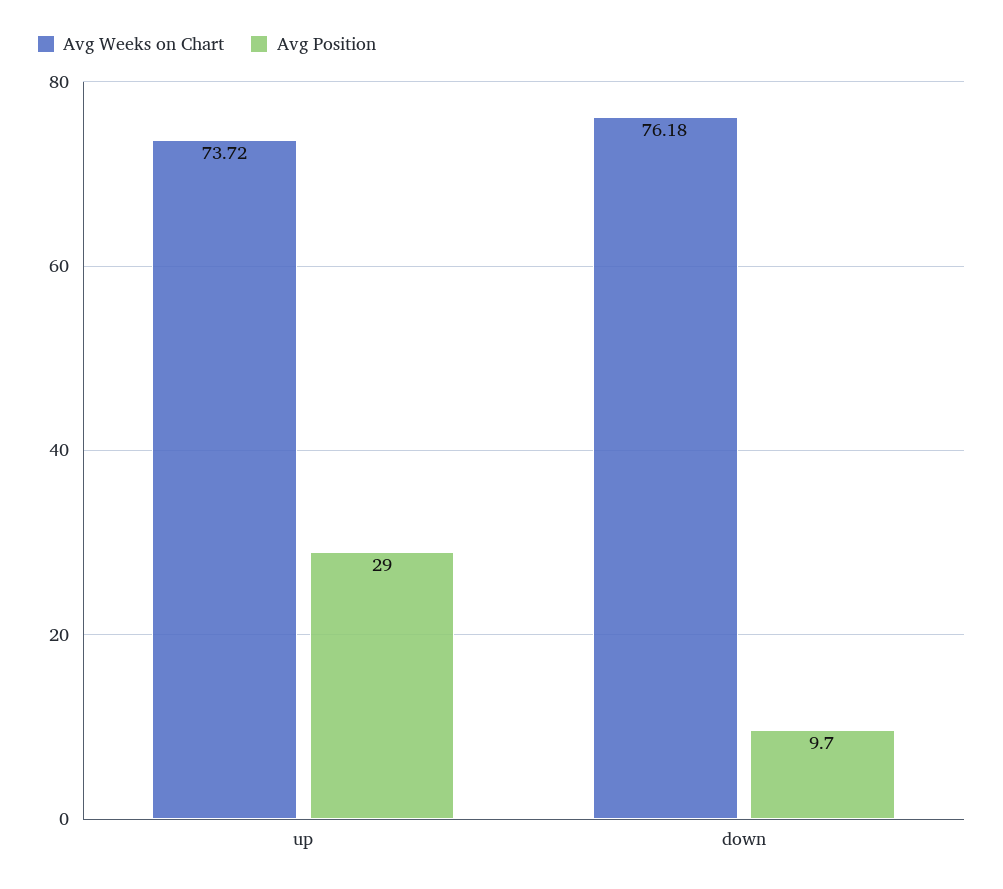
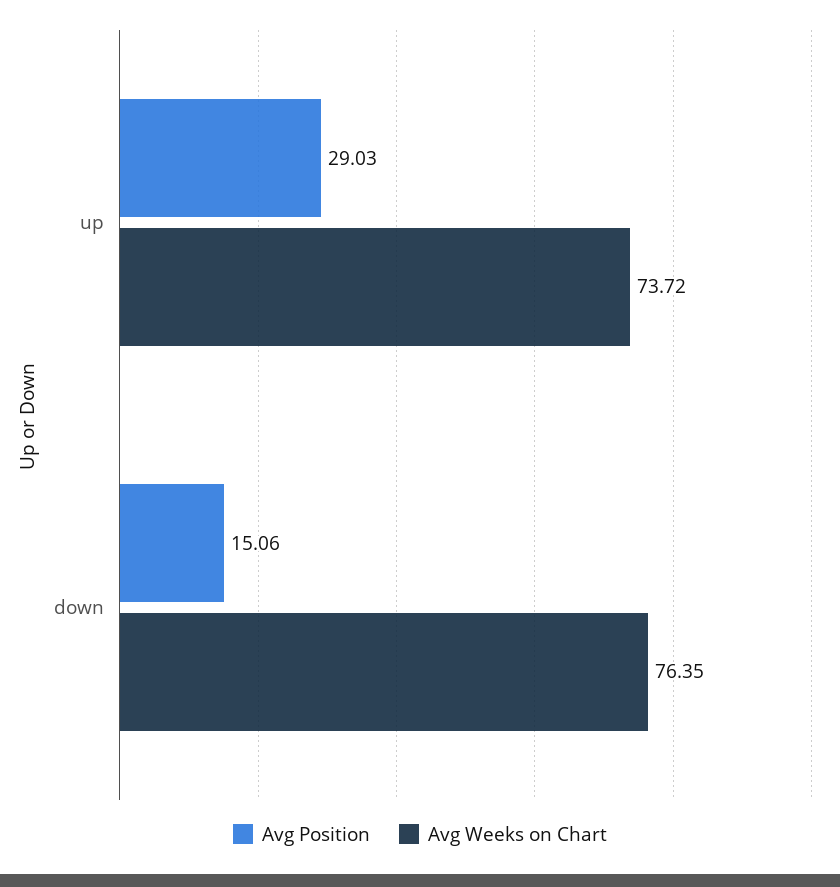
Avg Weeks on Chart, down: 76.18 -> 76.35
Avg Position, down: 9.7 -> 15.06

